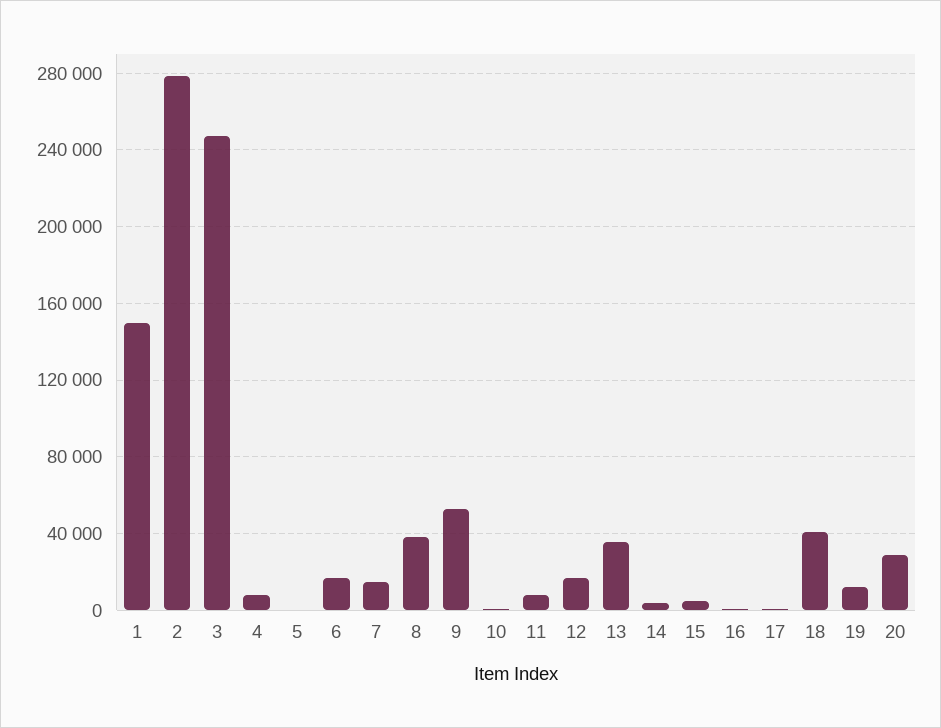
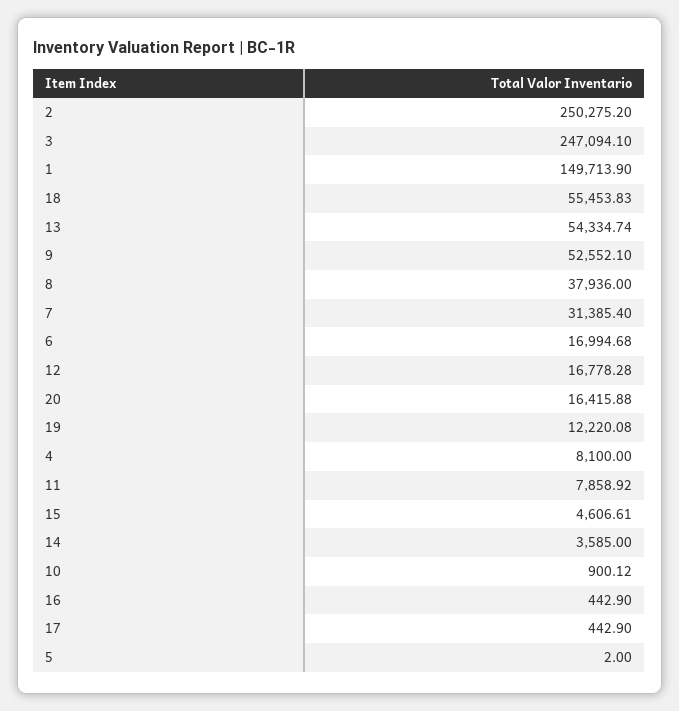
2: 280000 -> 250275.2
7: 15000 -> 31385.4
13: 35000 -> 54334.74
18: 40000 -> 55453.83
20: 30000 -> 16415.88

